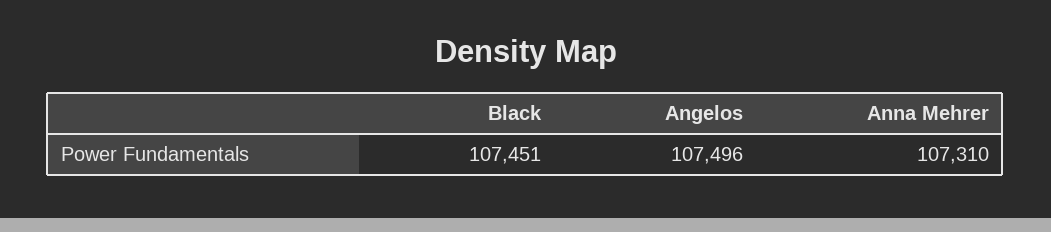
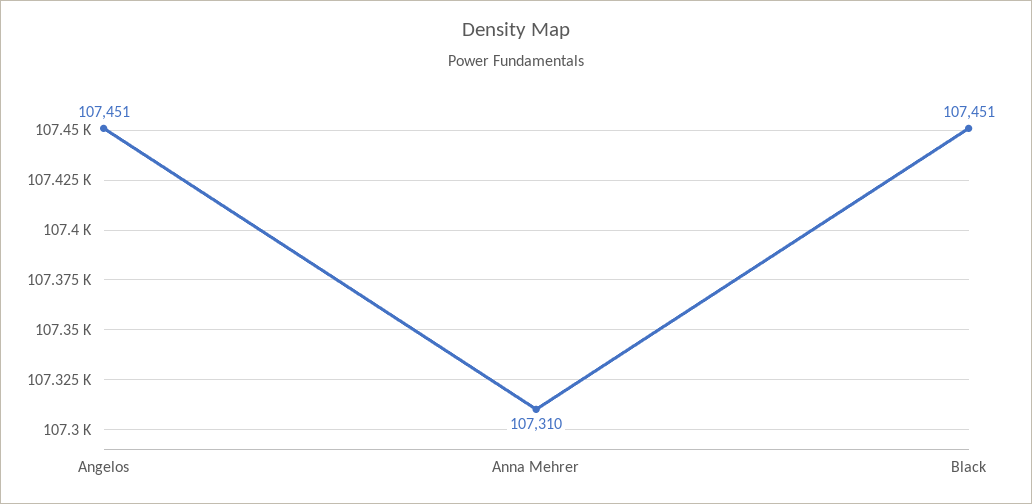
Angelos: 107496 -> 107451

